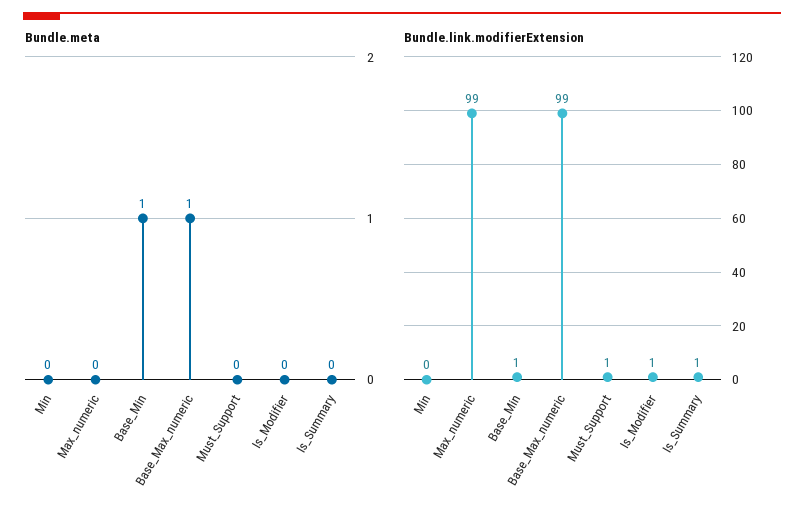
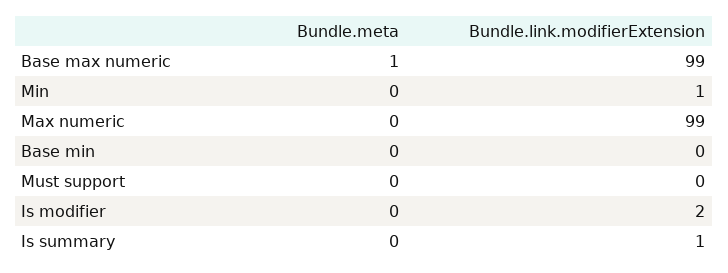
Bundle.meta, Base_Min: 1 -> 0
Bundle.link.modifierExtension, Min: 0 -> 1
Bundle.link.modifierExtension, Base_Min: 1 -> 0
Bundle.link.modifierExtension, Must_Support: 1 -> 0
Bundle.link.modifierExtension, Is_Modifier: 1 -> 2

